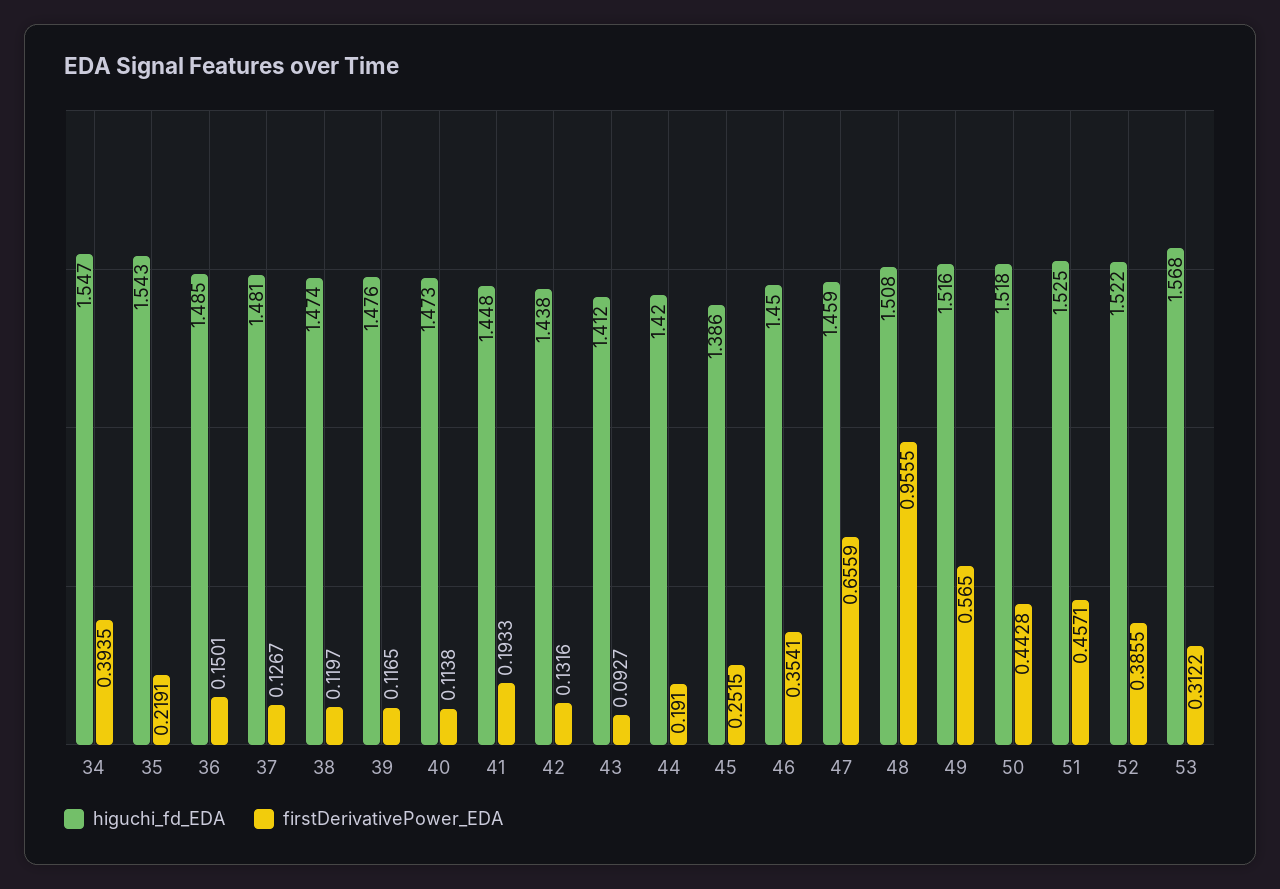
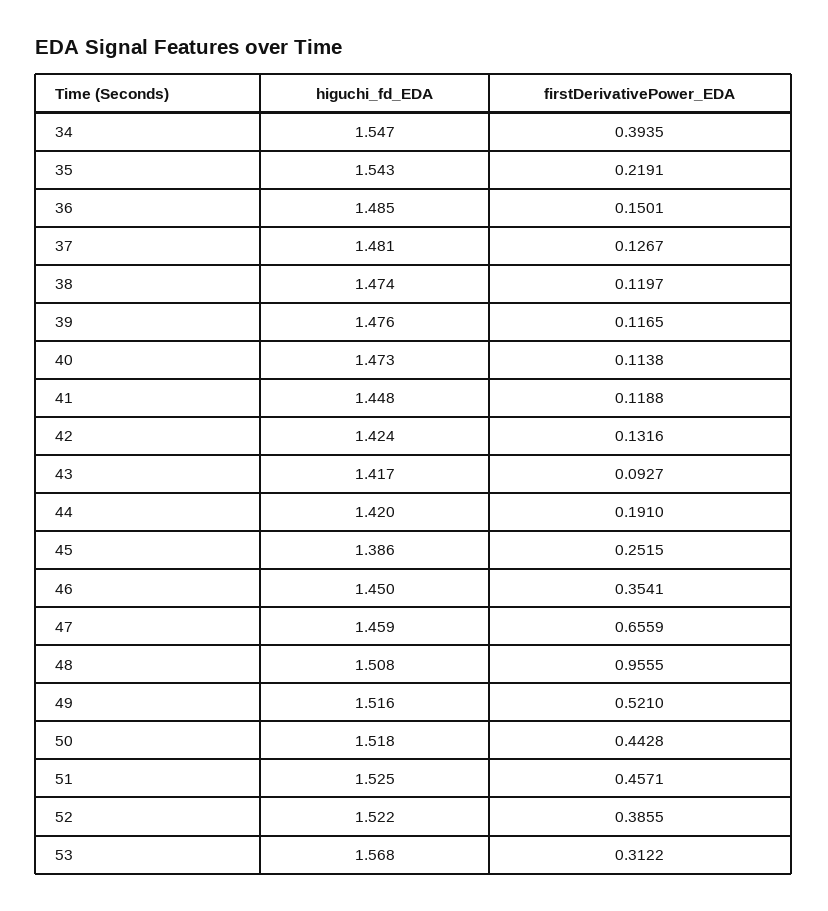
firstDerivativePower_EDA, 41: 0.1933 -> 0.1188
higuchi_fd_EDA, 42: 1.438 -> 1.424
higuchi_fd_EDA, 43: 1.412 -> 1.417
firstDerivativePower_EDA, 49: 0.565 -> 0.521

